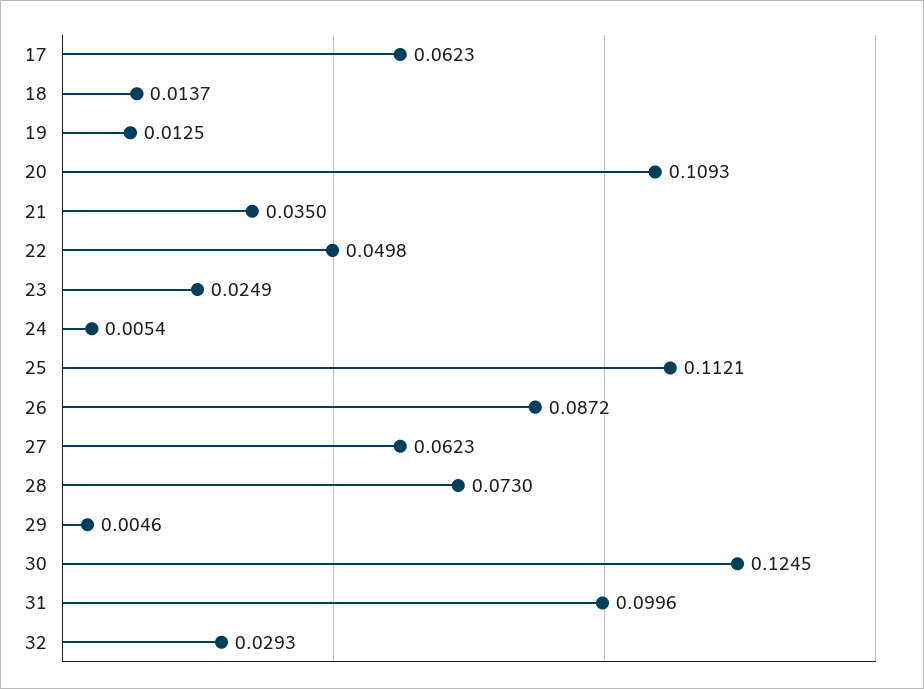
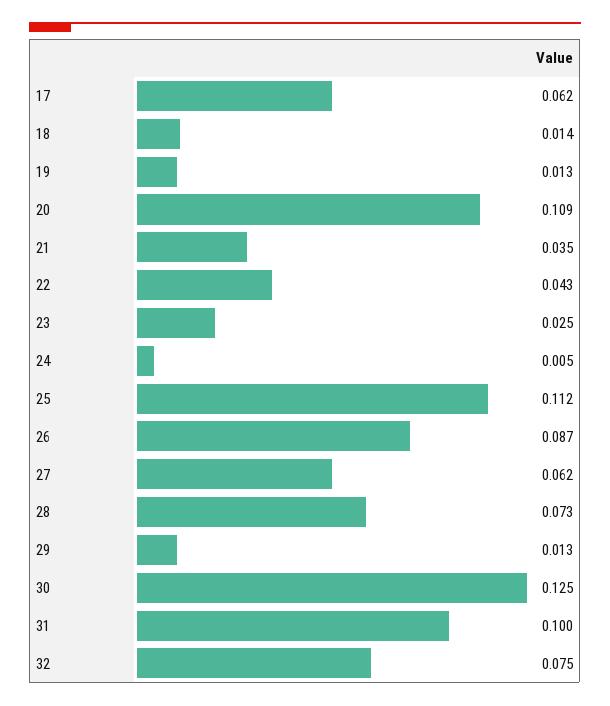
22: 0.0498 -> 0.043
29: 0.0046 -> 0.013
32: 0.0293 -> 0.075

